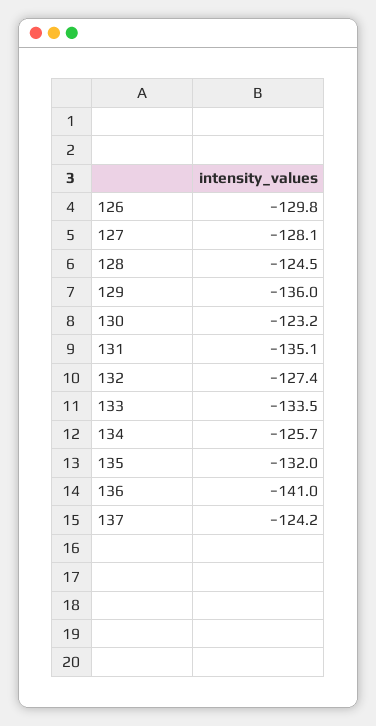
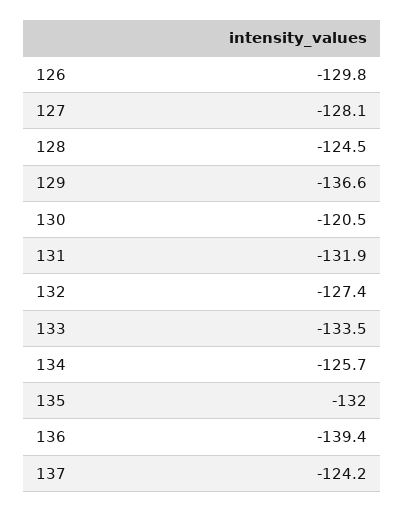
129: -136 -> -136.6
130: -123.2 -> -120.5
131: -135.1 -> -131.9
136: -141 -> -139.4

